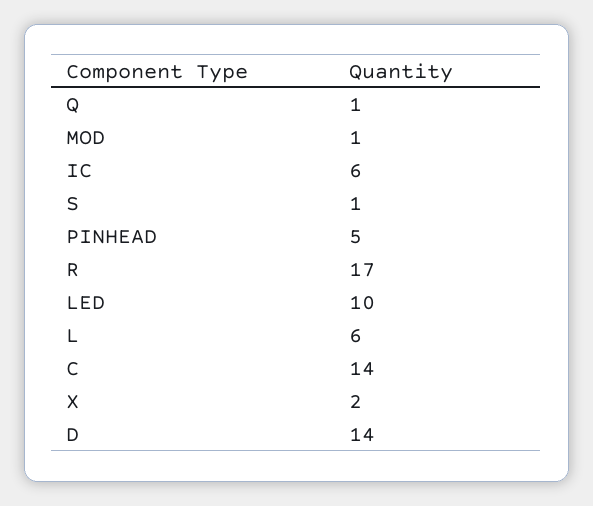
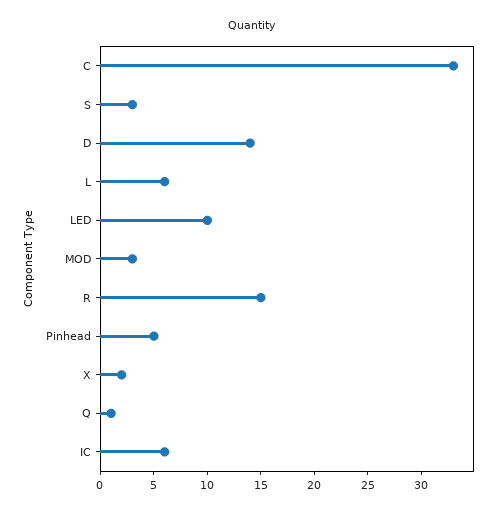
MOD: 1 -> 3
S: 1 -> 3
R: 17 -> 15
C: 14 -> 33

